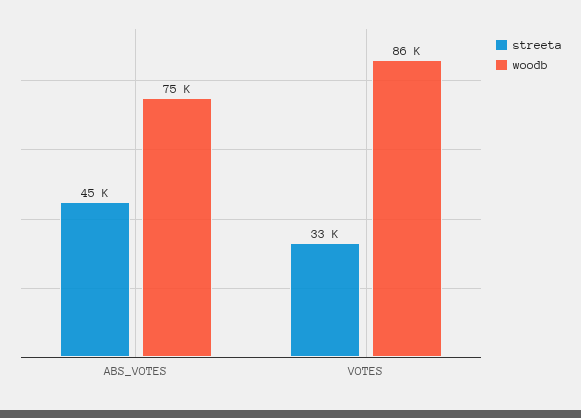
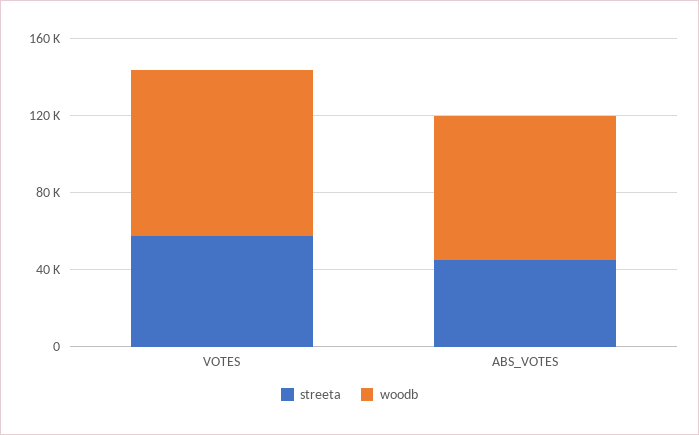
streeta, VOTES: 33000 -> 60000

